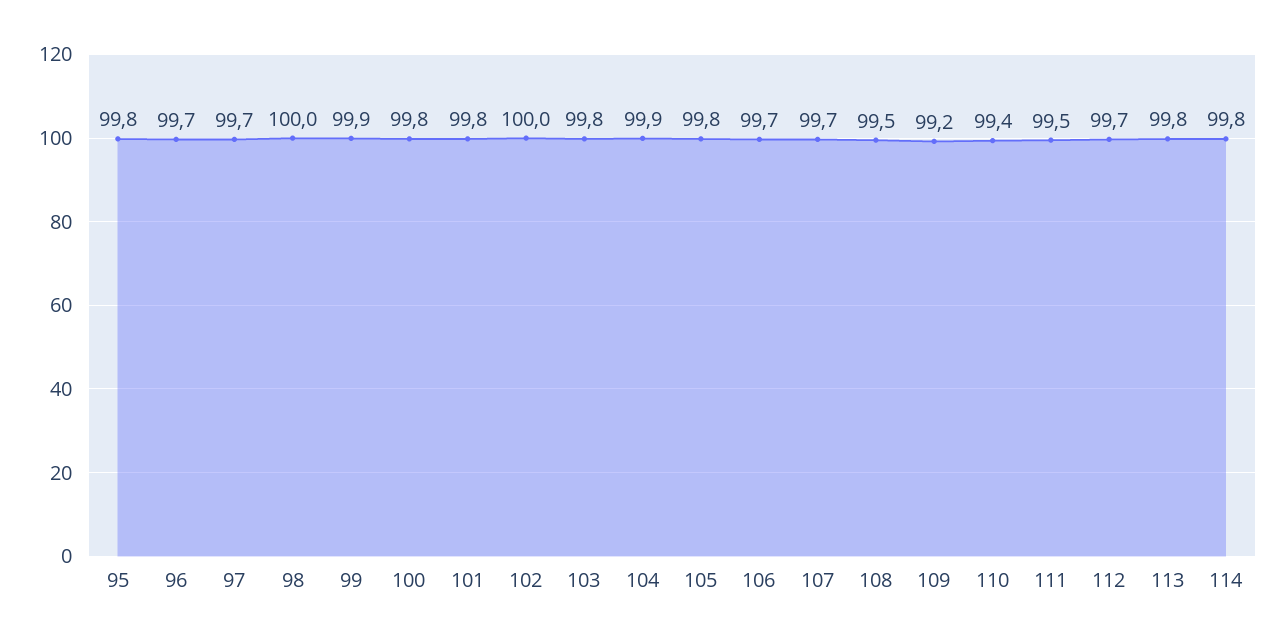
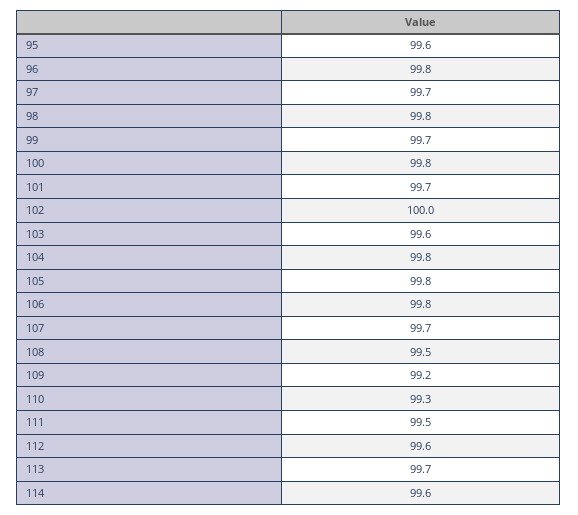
95: 99.8 -> 99.6
96: 99.7 -> 99.8
98: 100 -> 99.8
99: 99.9 -> 99.7
101: 99.8 -> 99.7
103: 99.8 -> 99.6
104: 99.9 -> 99.8
106: 99.7 -> 99.8
110: 99.4 -> 99.3
112: 99.7 -> 99.6
113: 99.8 -> 99.7
114: 99.8 -> 99.6

